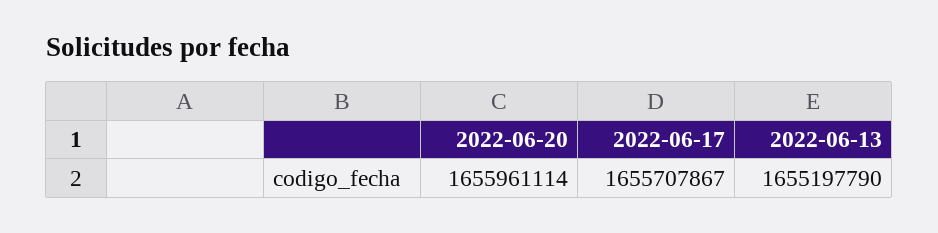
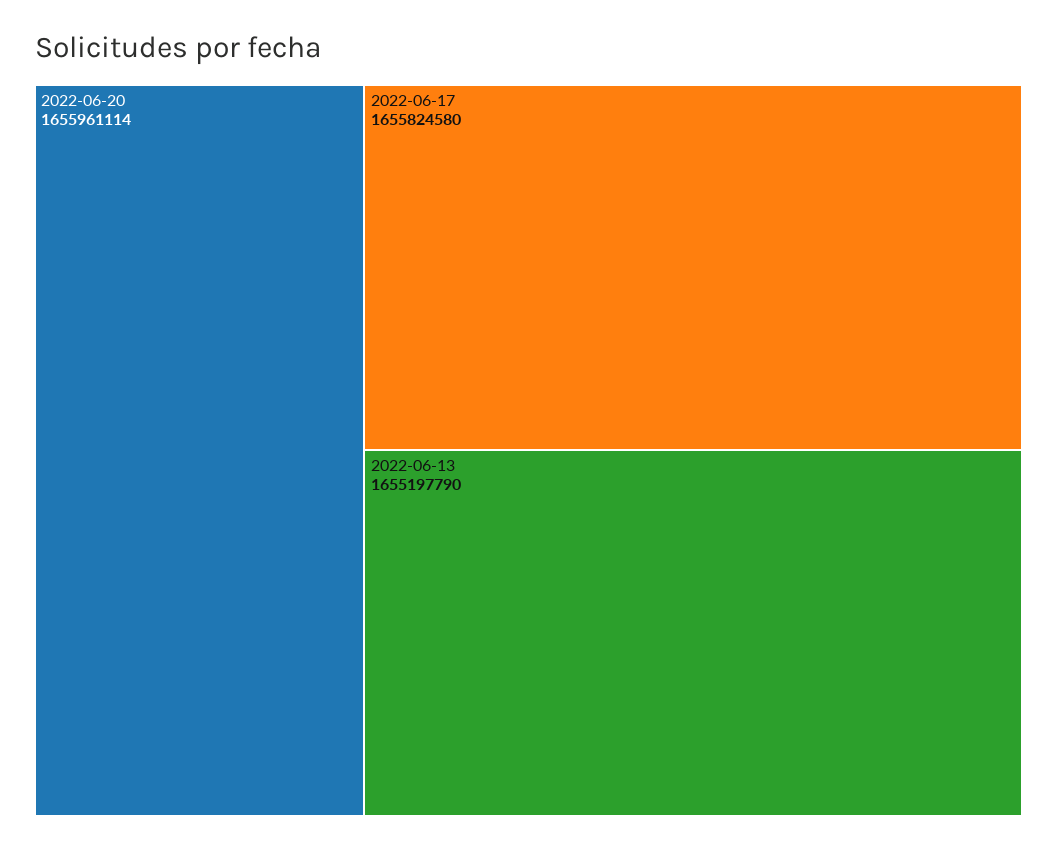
2022-06-17: 1655707867 -> 1655824580

